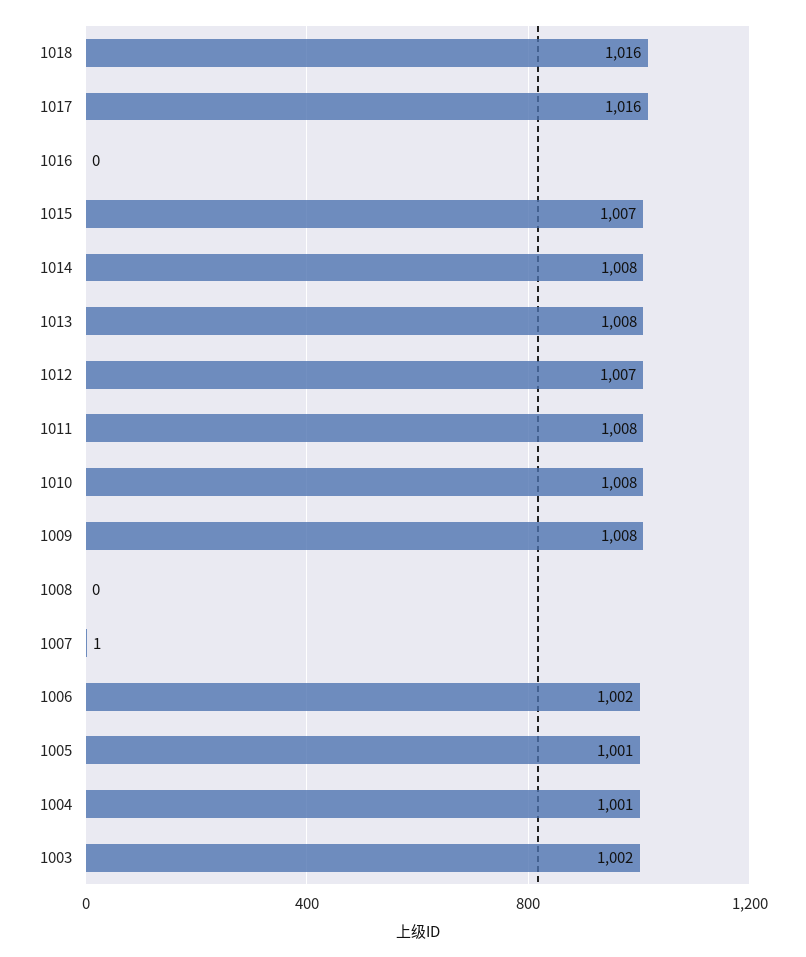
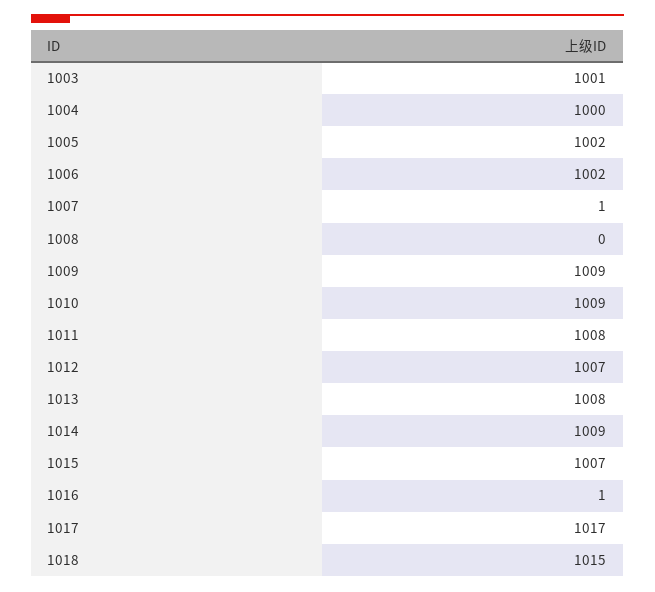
1018: 1016 -> 1015
1017: 1016 -> 1017
1016: 0 -> 1
1014: 1008 -> 1009
1010: 1008 -> 1009
1009: 1008 -> 1009
1005: 1001 -> 1002
1004: 1001 -> 1000
1003: 1002 -> 1001

